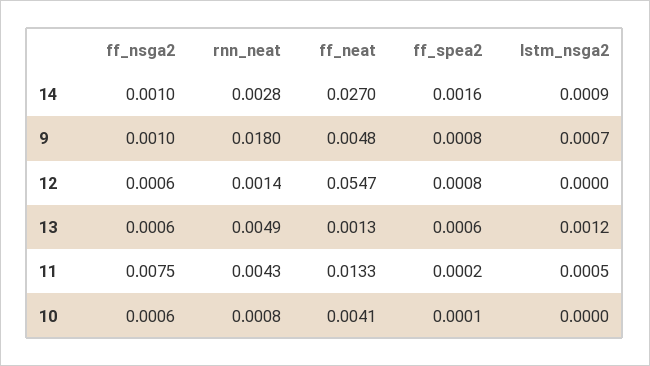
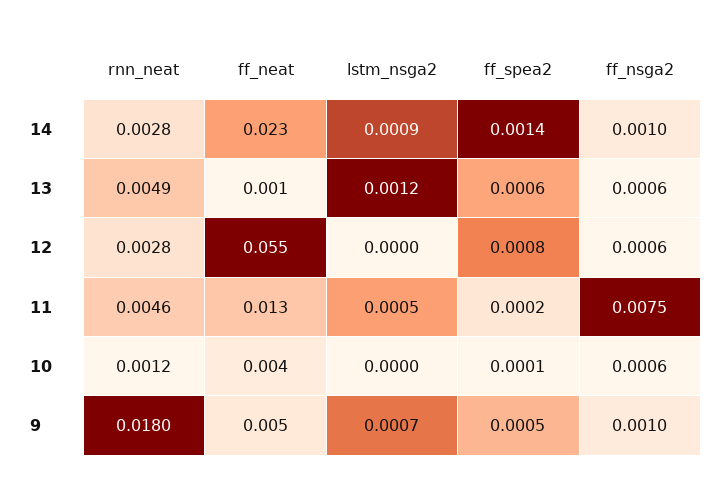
ff_neat, 14: 0.027 -> 0.023
ff_spea2, 14: 0.0016 -> 0.0014
ff_spea2, 9: 0.0008 -> 0.0005
rnn_neat, 12: 0.0014 -> 0.0028
rnn_neat, 11: 0.0043 -> 0.0046
rnn_neat, 10: 0.0008 -> 0.0012

